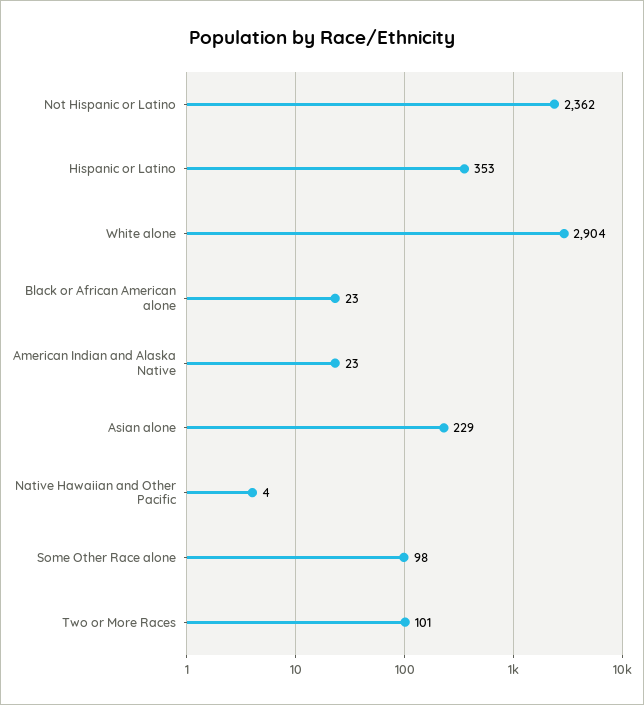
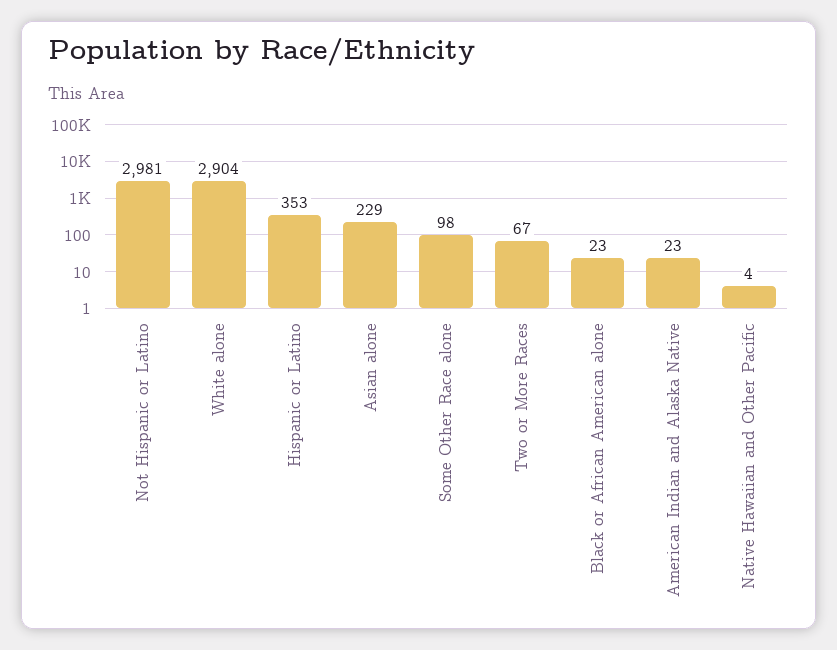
Not Hispanic or Latino: 2362 -> 2981
Two or More Races: 101 -> 67

